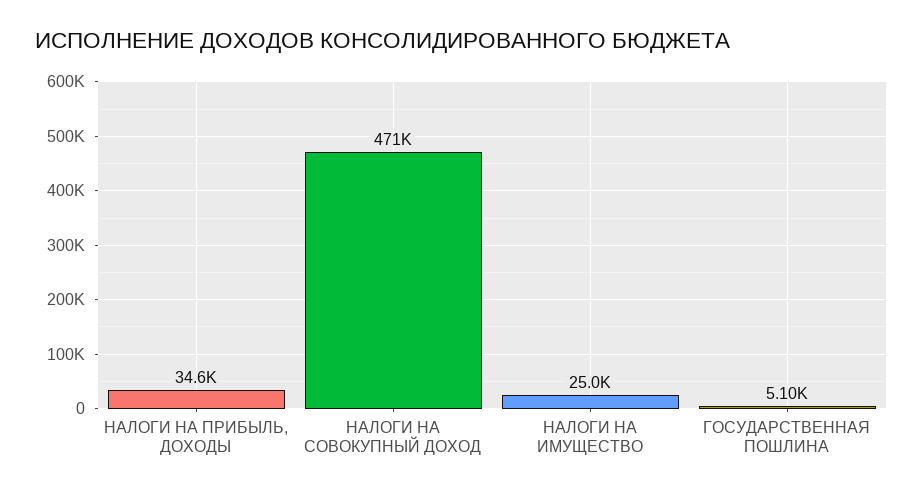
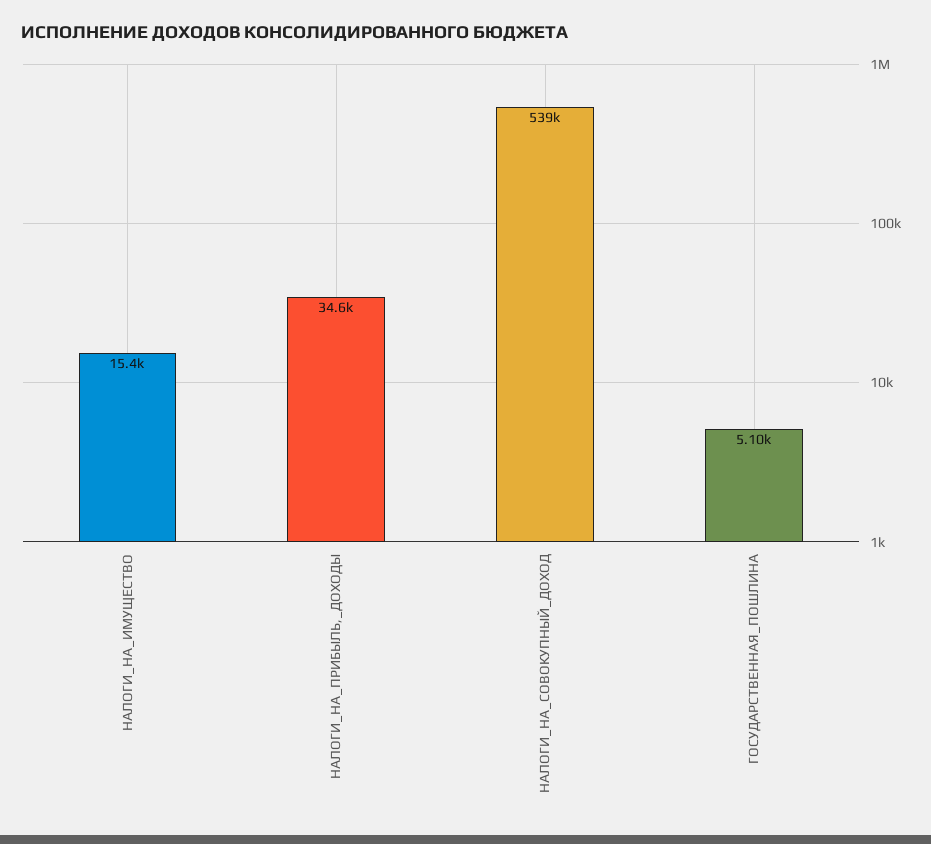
НАЛОГИ НА СОВОКУПНЫЙ ДОХОД: 471000 -> 539000
НАЛОГИ НА ИМУЩЕСТВО: 25000 -> 15400

